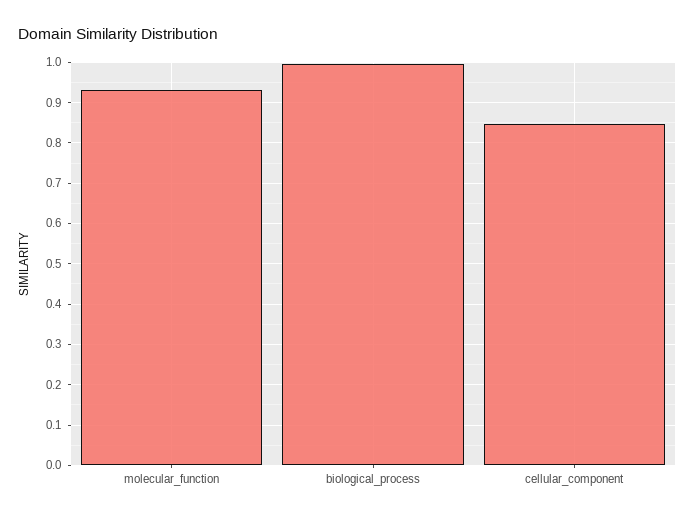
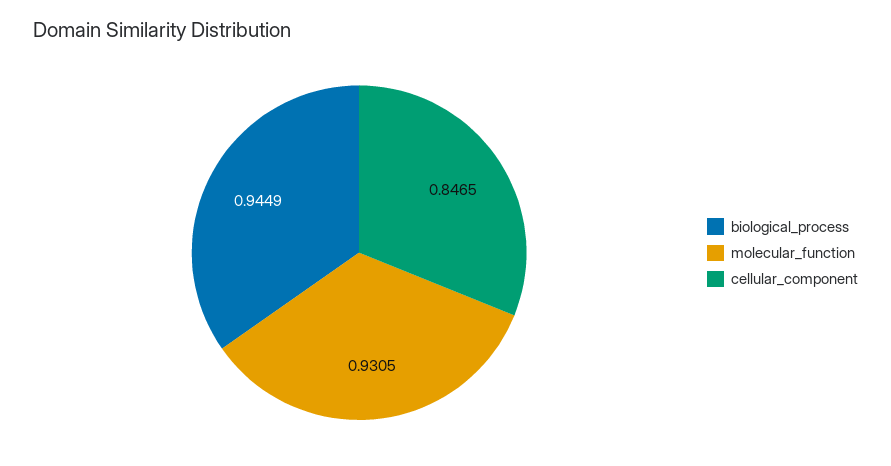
biological_process: 1 -> 0.9449

